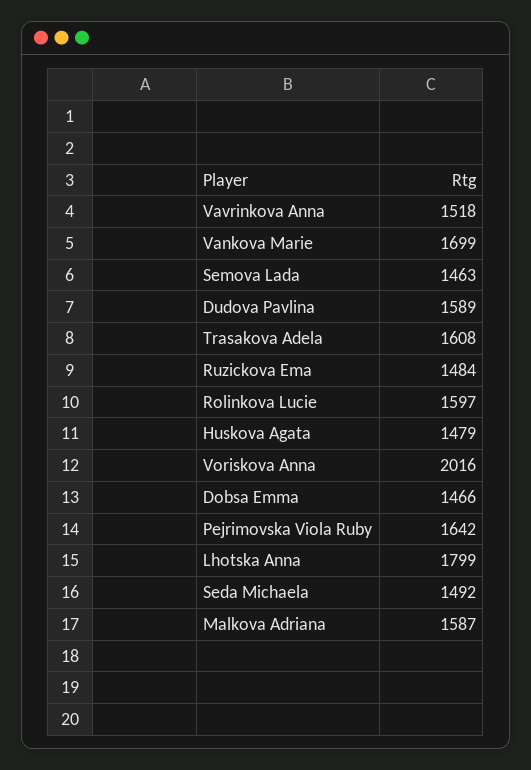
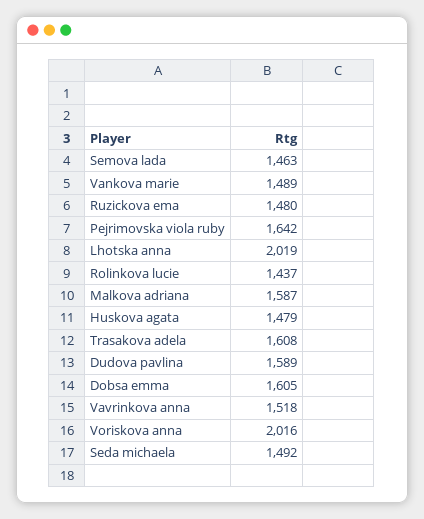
Vankova Marie: 1699 -> 1489
Ruzickova Ema: 1484 -> 1480
Rolinkova Lucie: 1597 -> 1437
Dobsa Emma: 1466 -> 1605
Lhotska Anna: 1799 -> 2019

